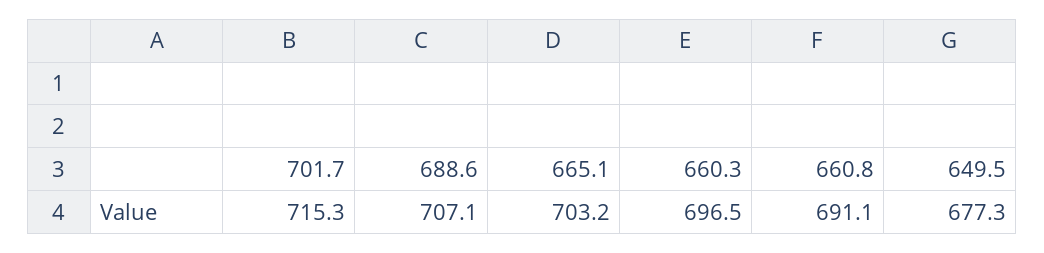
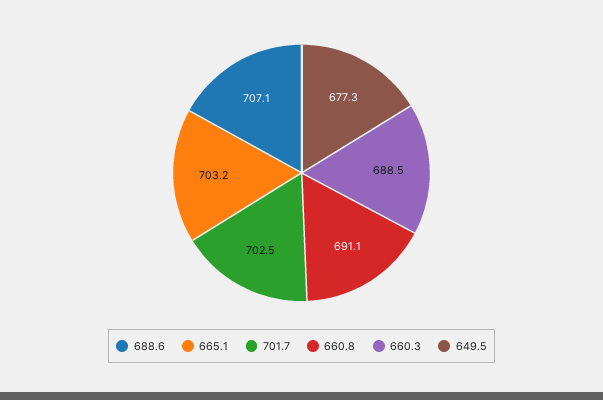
701.7: 715.3 -> 702.5
660.3: 696.5 -> 688.5

